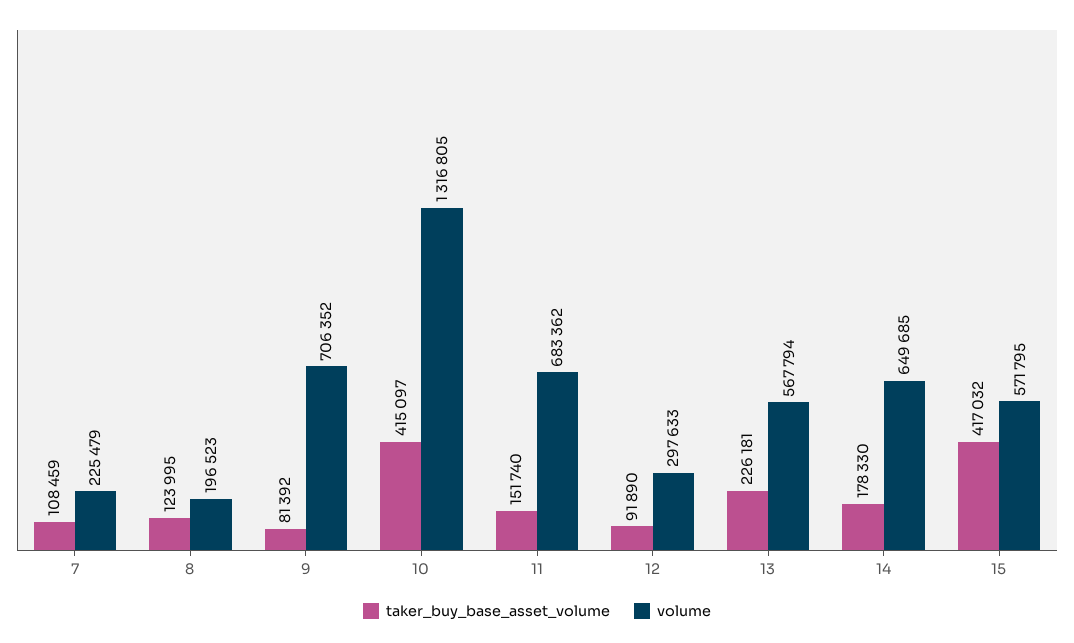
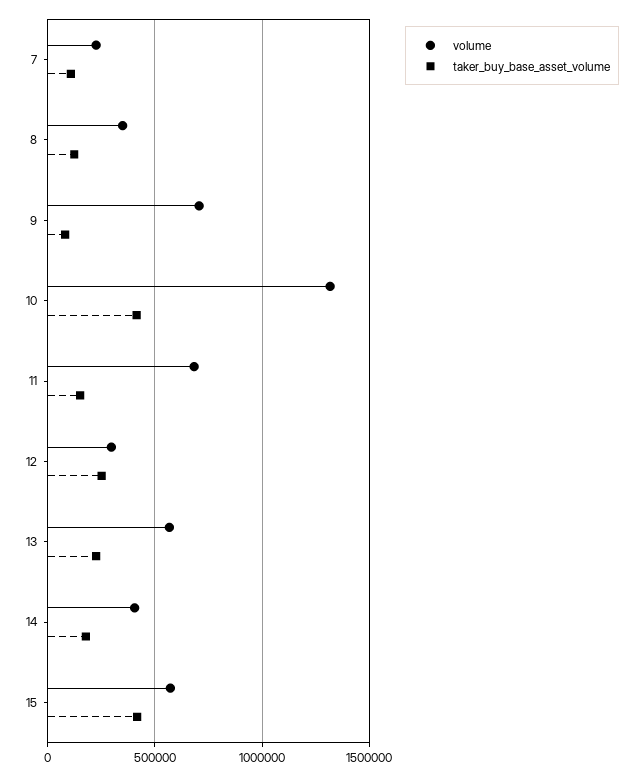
volume, 8: 196523 -> 350000
taker_buy_base_asset_volume, 12: 91890 -> 250000
volume, 14: 649685 -> 400000

